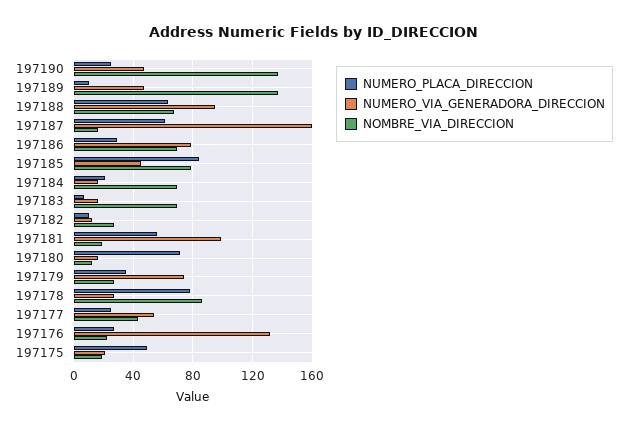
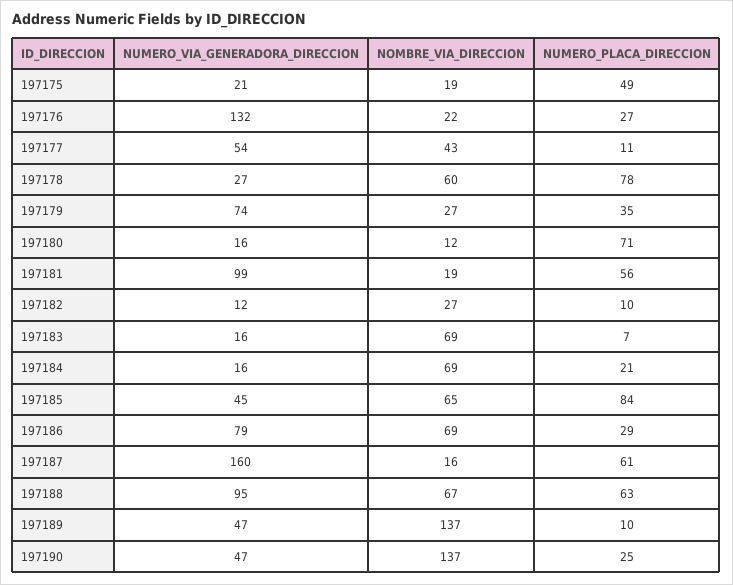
NOMBRE_VIA_DIRECCION, 197185: 80 -> 65
NOMBRE_VIA_DIRECCION, 197178: 85 -> 60
NUMERO_PLACA_DIRECCION, 197177: 25 -> 11

